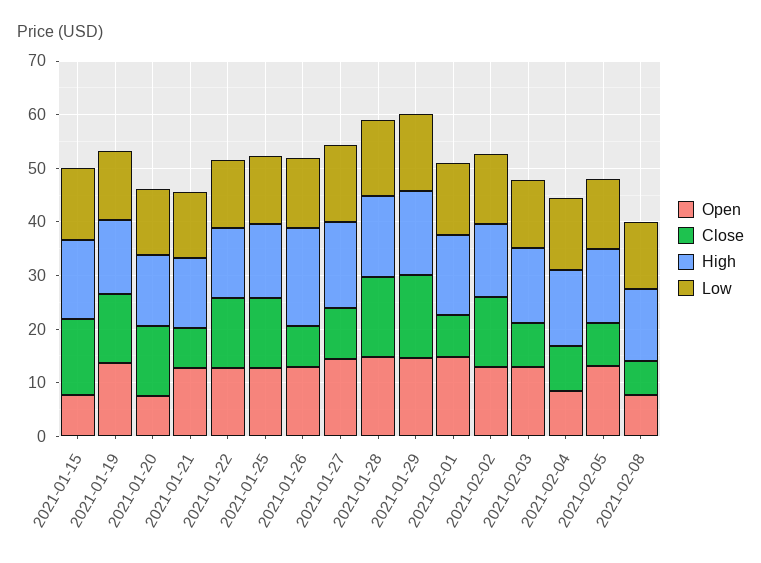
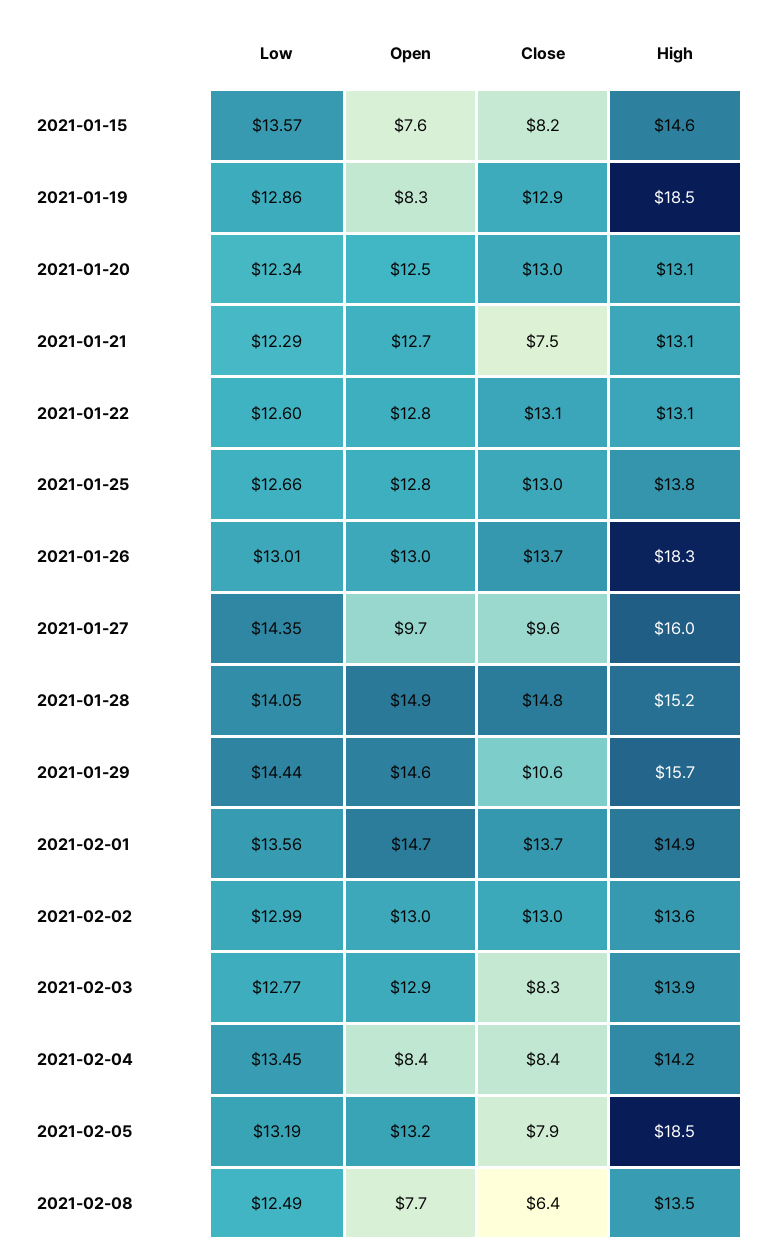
Close, 2021-01-15: 14 -> 8.2
Open, 2021-01-19: 14 -> 8.3
High, 2021-01-19: 14 -> 18.5
Open, 2021-01-20: 8 -> 12.5
Close, 2021-01-26: 8 -> 13.7
Open, 2021-01-27: 14 -> 9.7
Close, 2021-01-29: 16 -> 10.6
Close, 2021-02-01: 8 -> 13.7
High, 2021-02-05: 14 -> 18.5

